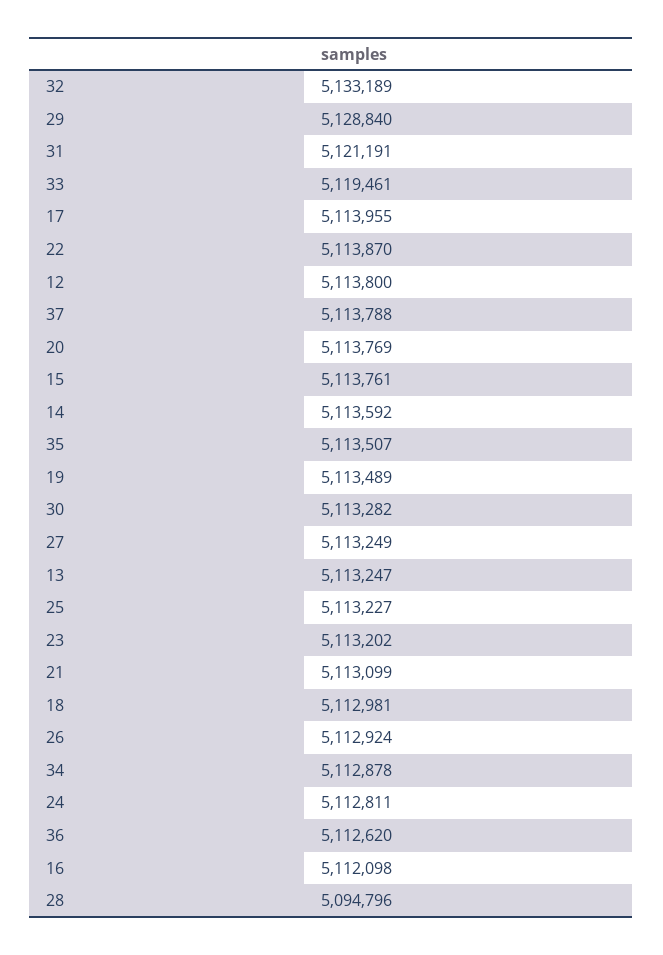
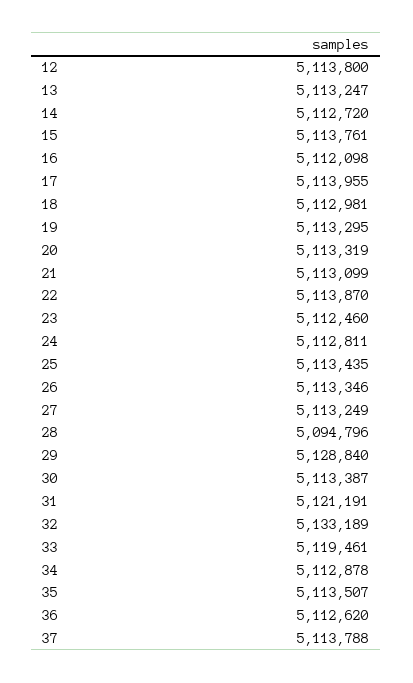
20: 5113769 -> 5113319
14: 5113592 -> 5112720
19: 5113489 -> 5113295
30: 5113282 -> 5113387
25: 5113227 -> 5113435
23: 5113202 -> 5112460
26: 5112924 -> 5113346

